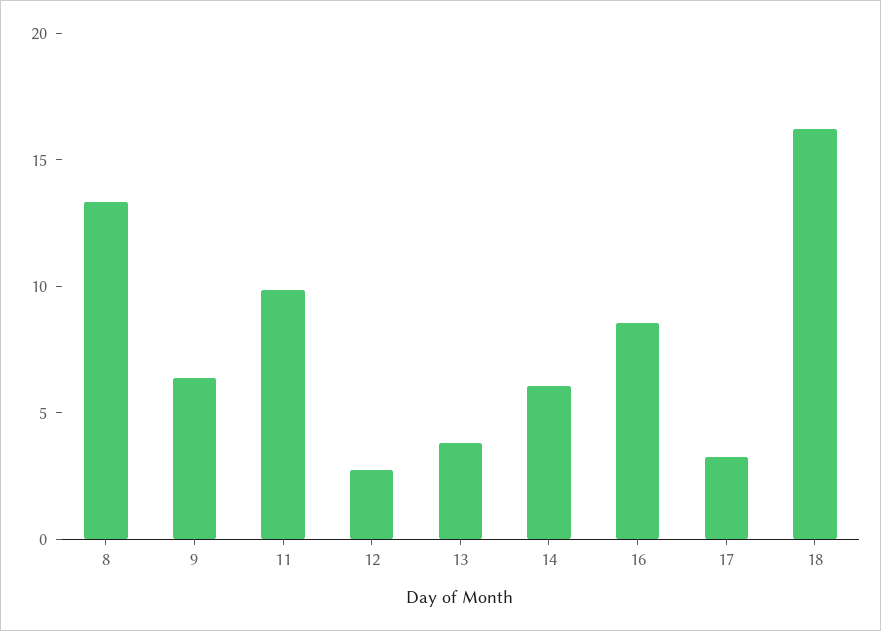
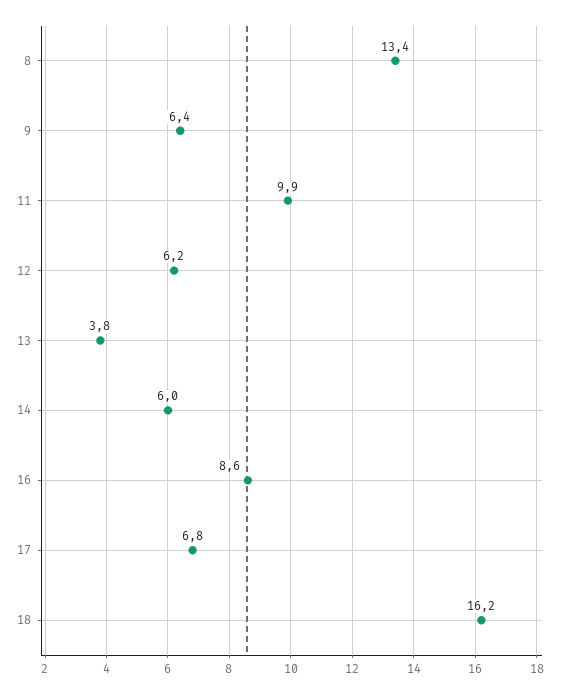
12: 3 -> 6.2
17: 3 -> 6.8

